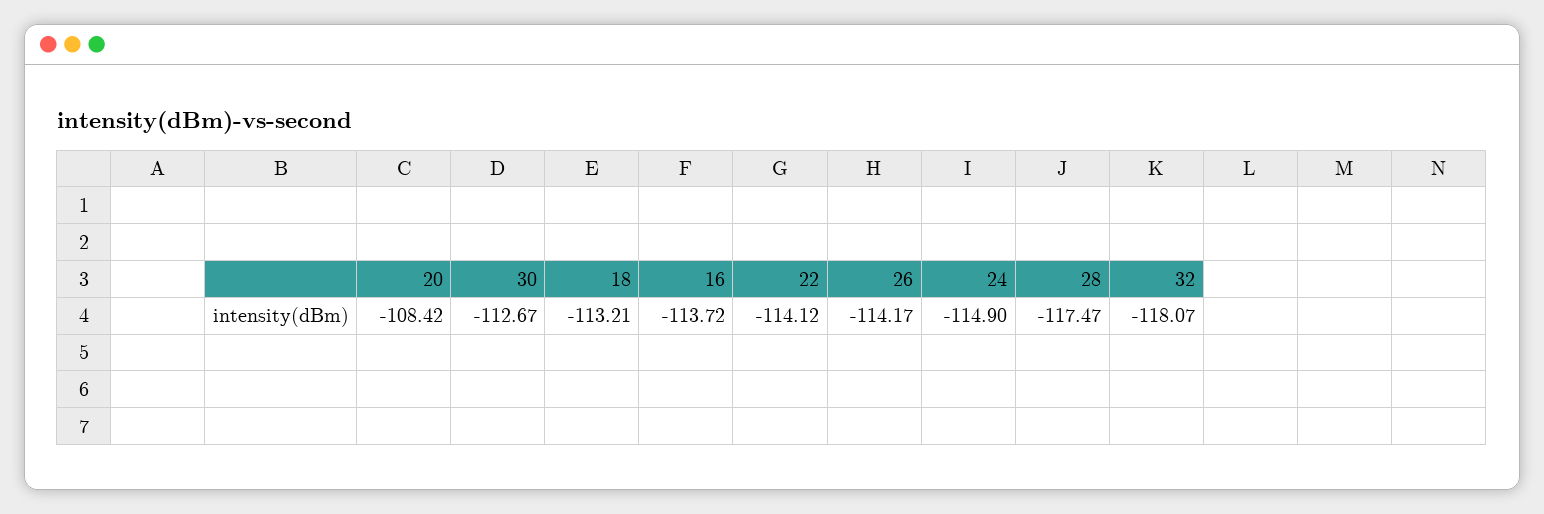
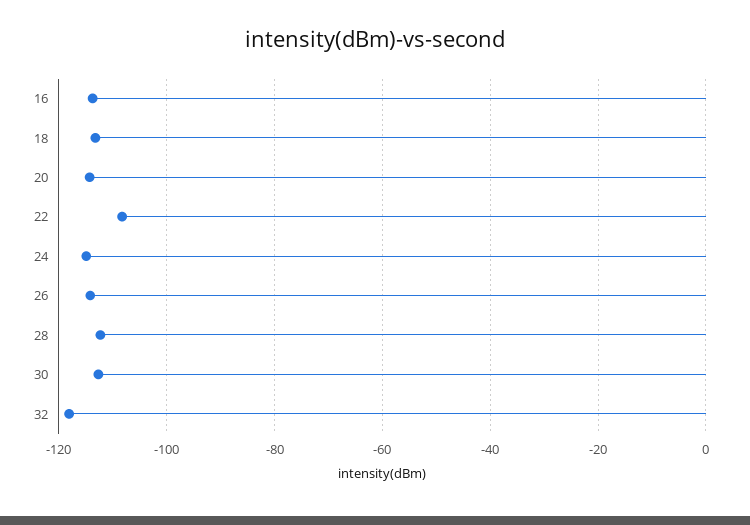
20: -108.42 -> -114
22: -114.12 -> -108
28: -117.47 -> -112

